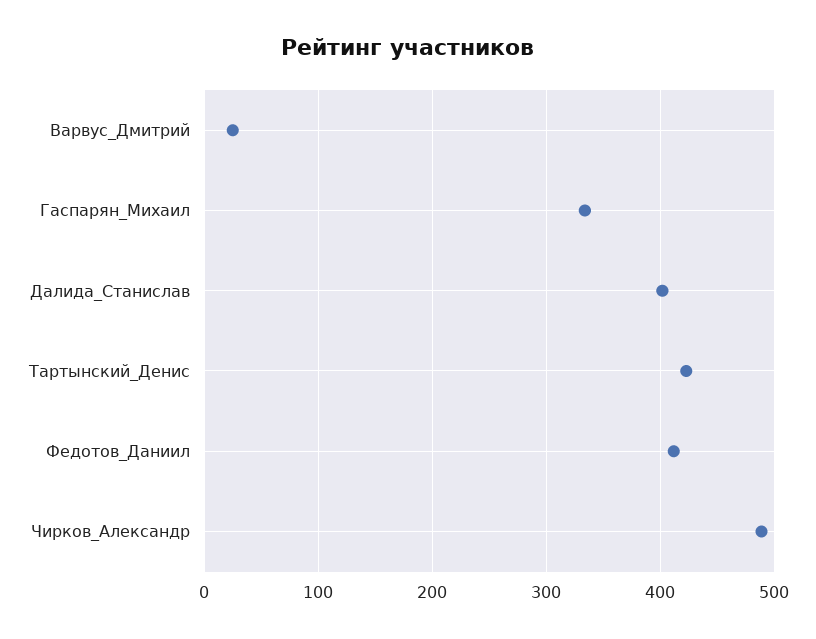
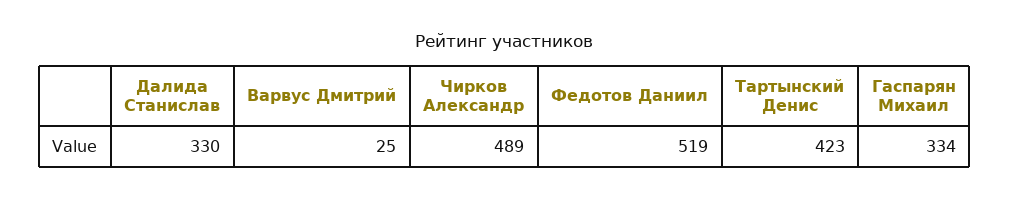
Далида_Станислав: 400 -> 330
Федотов_Даниил: 410 -> 519

